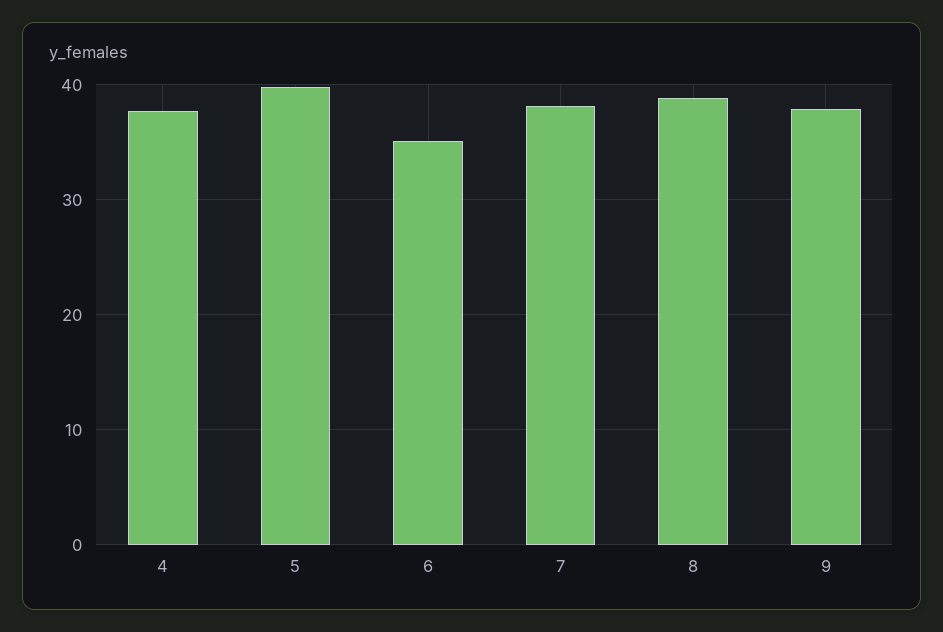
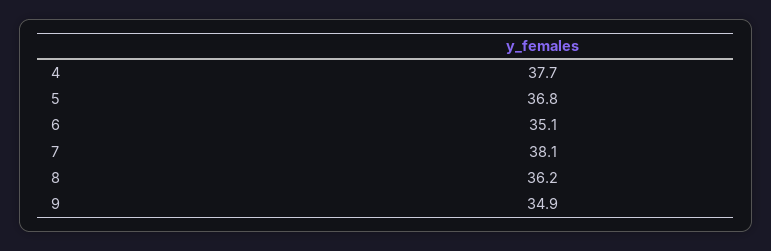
5: 40 -> 36.8
8: 39 -> 36.2
9: 38 -> 34.9

